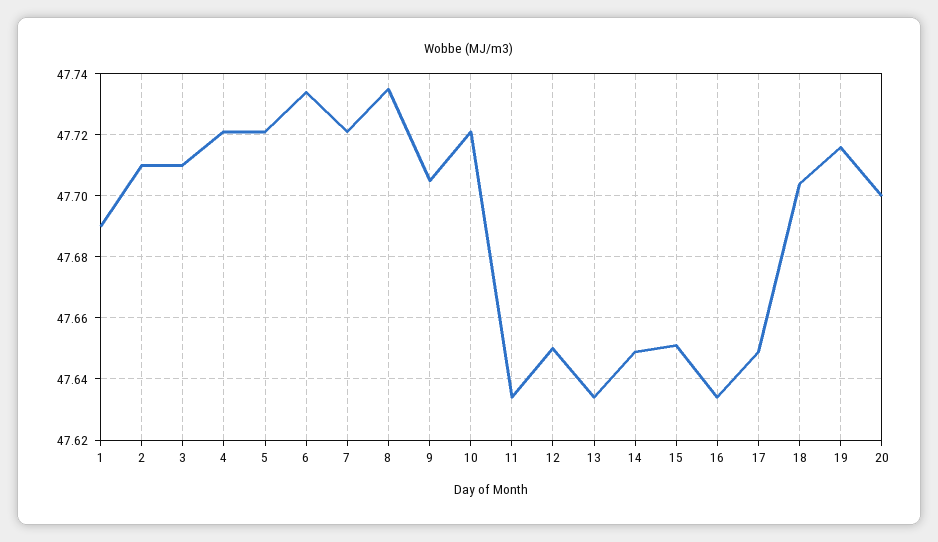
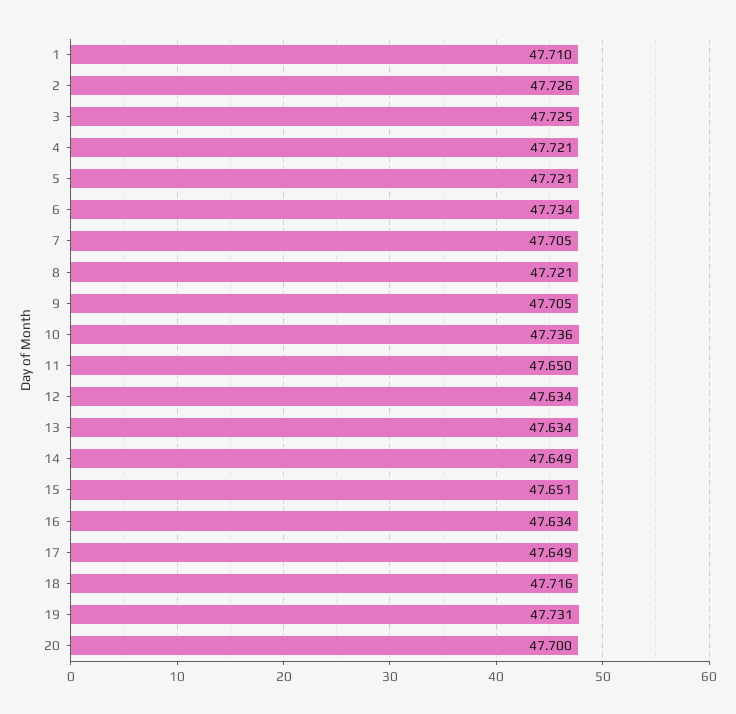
1: 47.69 -> 47.71
2: 47.71 -> 47.726
3: 47.71 -> 47.725
7: 47.72 -> 47.705
8: 47.735 -> 47.721
10: 47.72 -> 47.736
11: 47.635 -> 47.65
12: 47.65 -> 47.634
18: 47.705 -> 47.716
19: 47.715 -> 47.731

